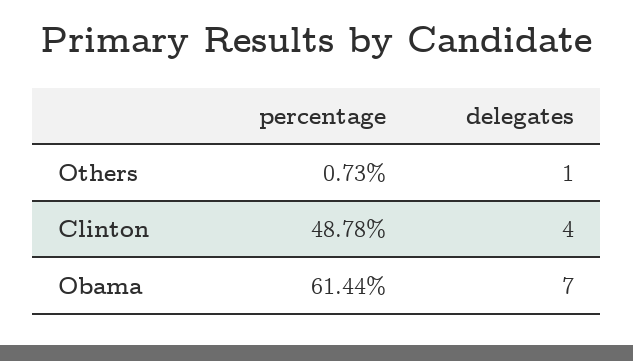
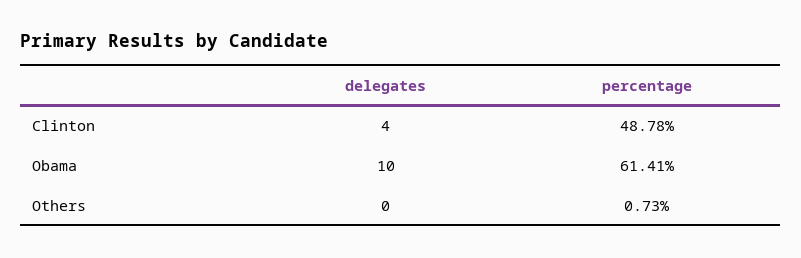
delegates, Others: 1 -> 0
percentage, Obama: 61.44 -> 61.41
delegates, Obama: 7 -> 10

